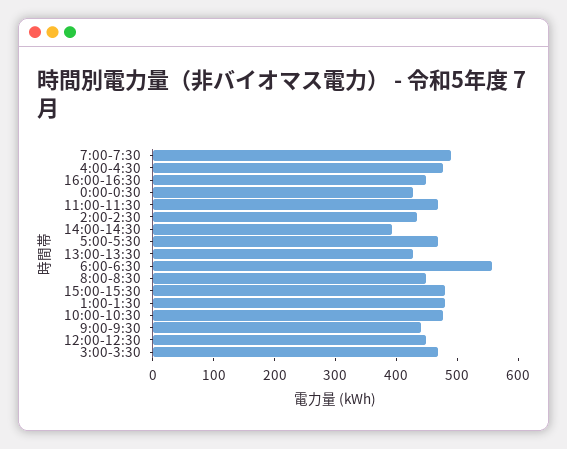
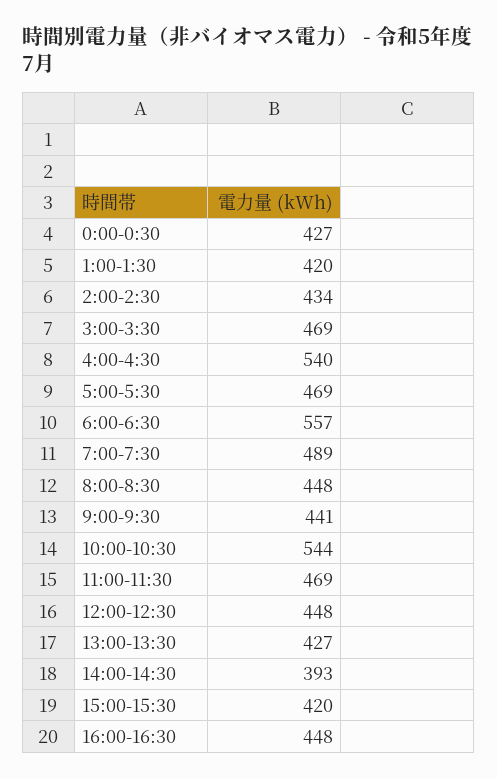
4:00-4:30: 480 -> 540
15:00-15:30: 480 -> 420
1:00-1:30: 480 -> 420
10:00-10:30: 480 -> 544

